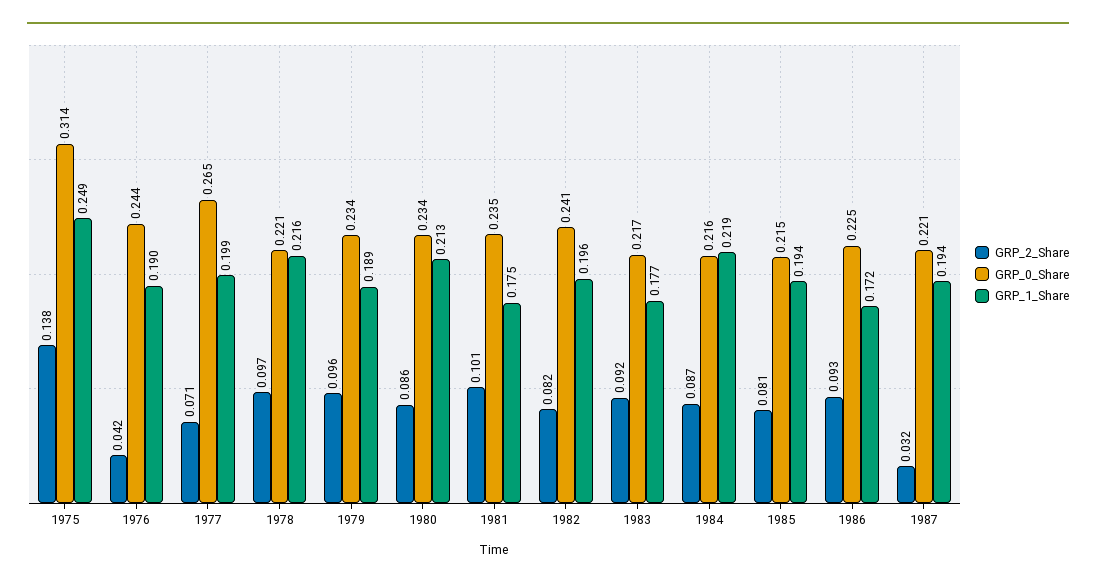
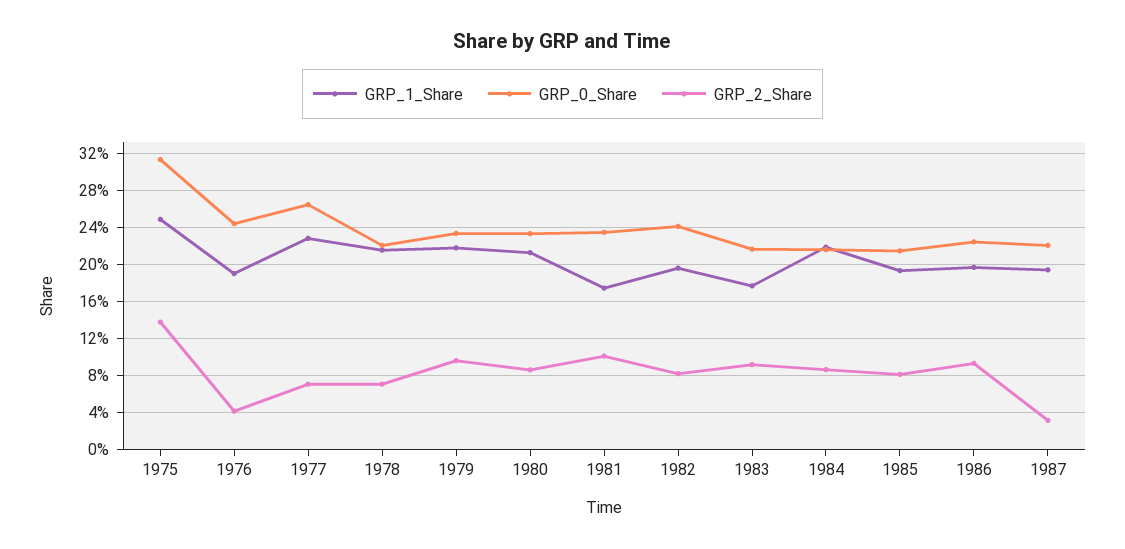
GRP_1_Share, 1977: 0.199 -> 0.23
GRP_2_Share, 1978: 0.097 -> 0.07
GRP_1_Share, 1979: 0.189 -> 0.22
GRP_1_Share, 1986: 0.172 -> 0.2

